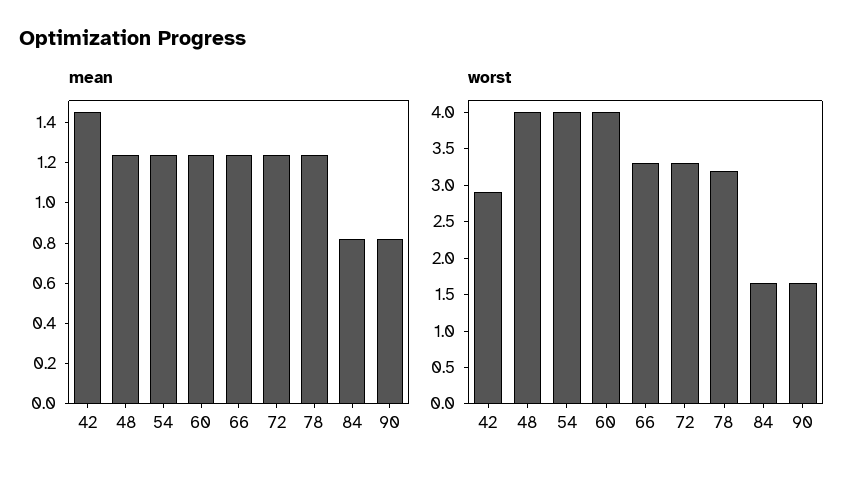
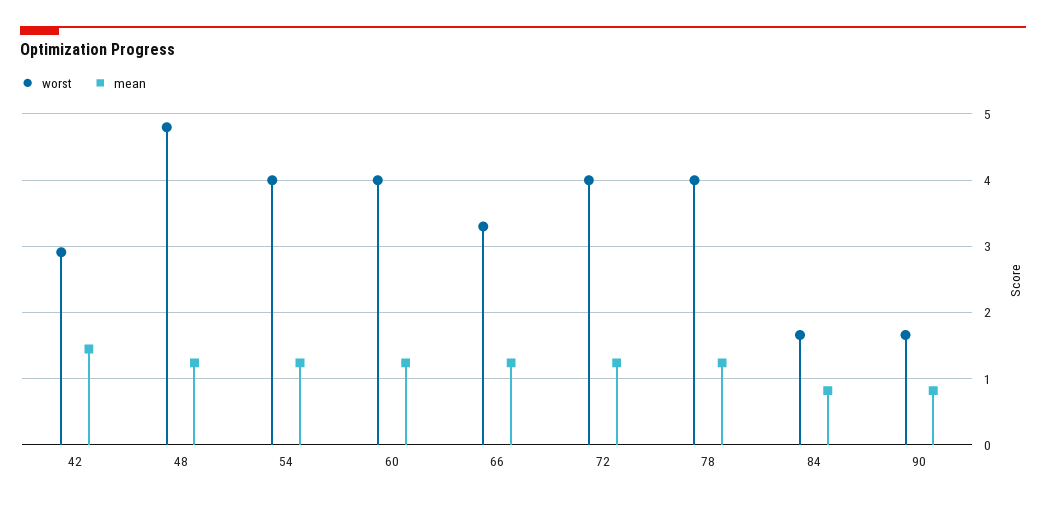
worst, 48: 4 -> 4.8
worst, 72: 3.25 -> 4
worst, 78: 3.25 -> 4

